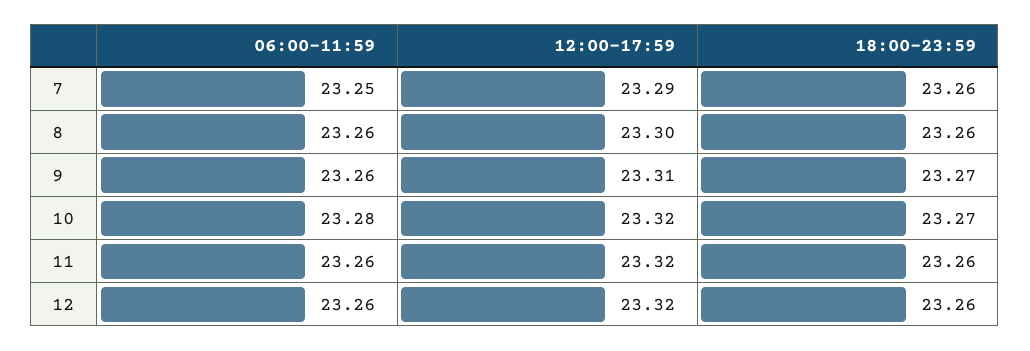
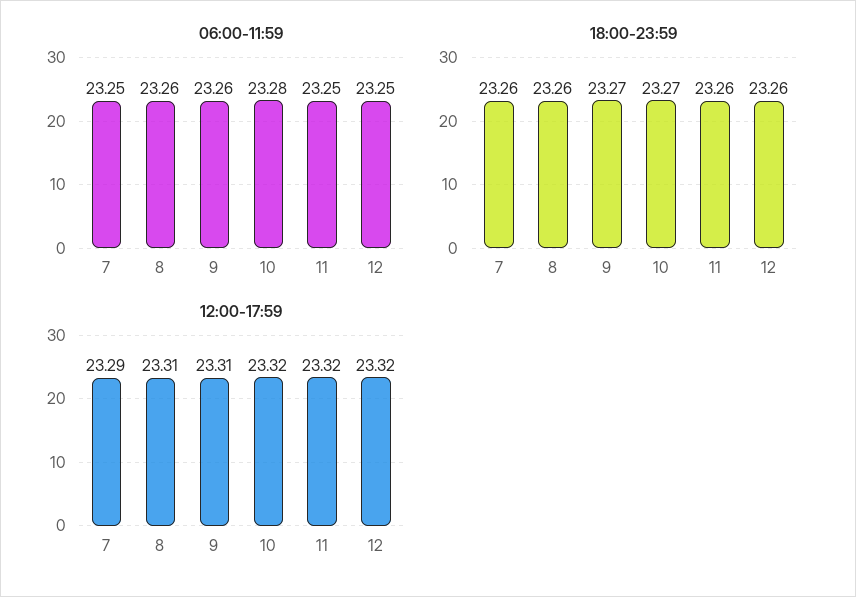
12:00-17:59, 8: 23.3 -> 23.31
06:00-11:59, 11: 23.26 -> 23.25
06:00-11:59, 12: 23.26 -> 23.25

